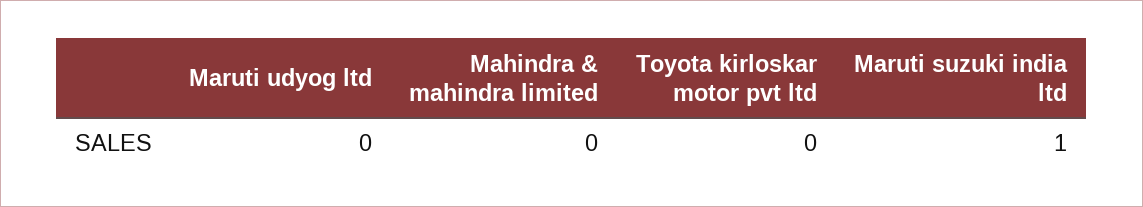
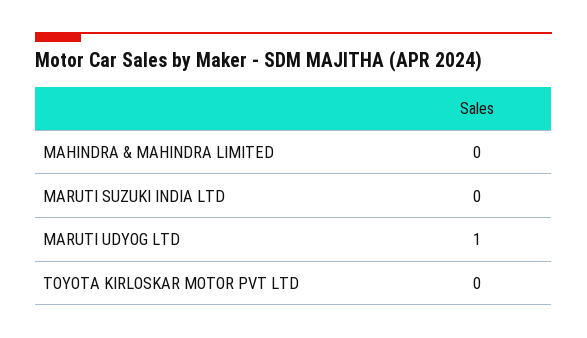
Maruti udyog ltd: 0 -> 1
Maruti suzuki india ltd: 1 -> 0

